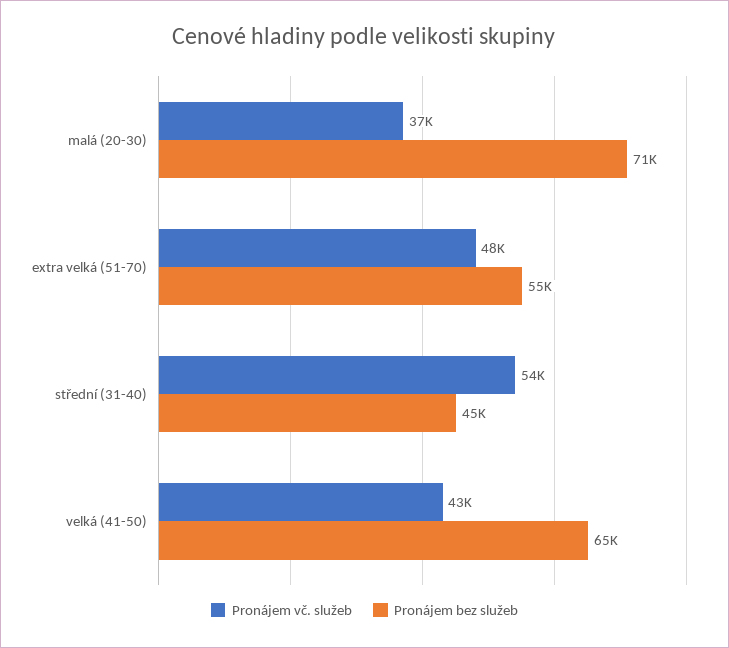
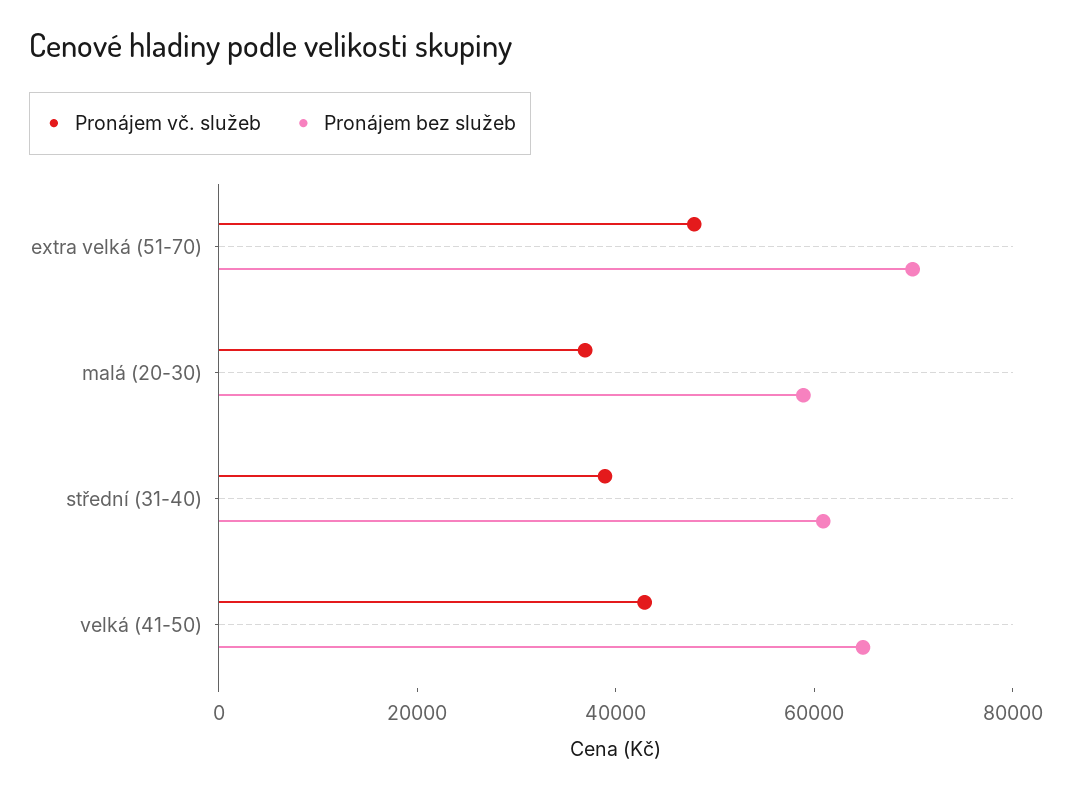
Pronájem bez služeb, malá (20-30): 71000 -> 60000
Pronájem bez služeb, extra velká (51-70): 55000 -> 70000
Pronájem vč. služeb, střední (31-40): 54000 -> 40000
Pronájem bez služeb, střední (31-40): 45000 -> 60000

